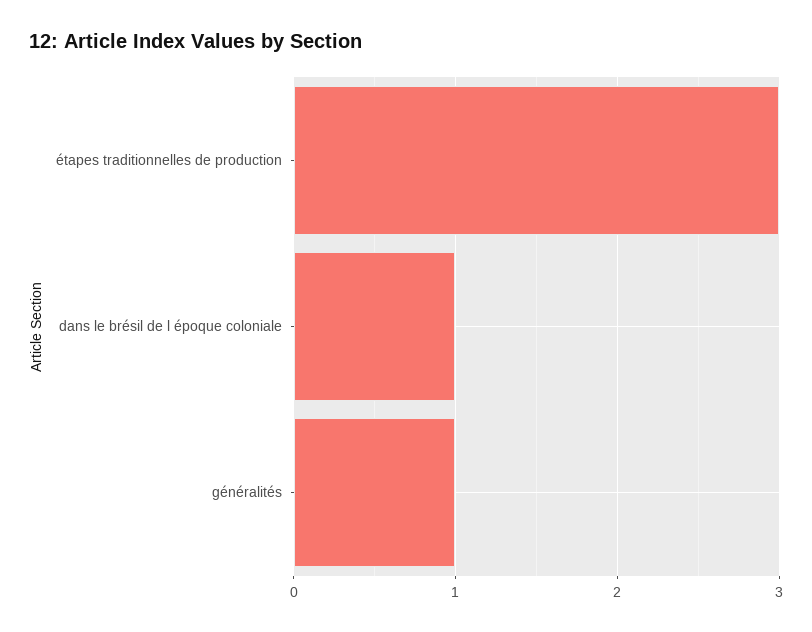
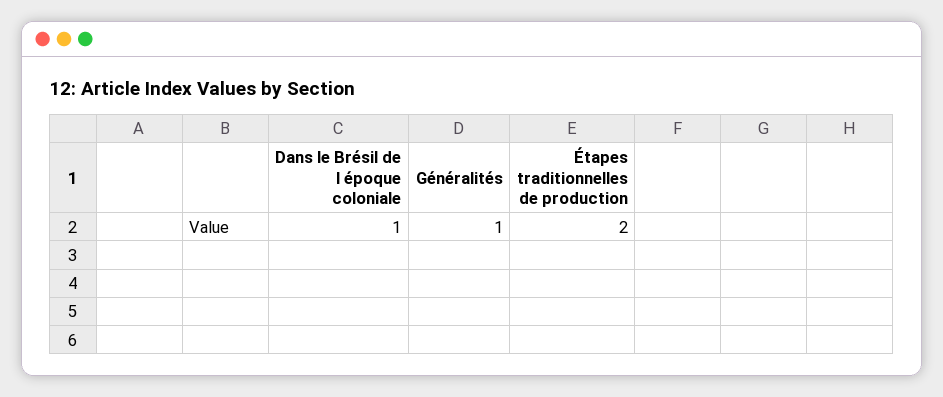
étapes traditionnelles de production: 3 -> 2

